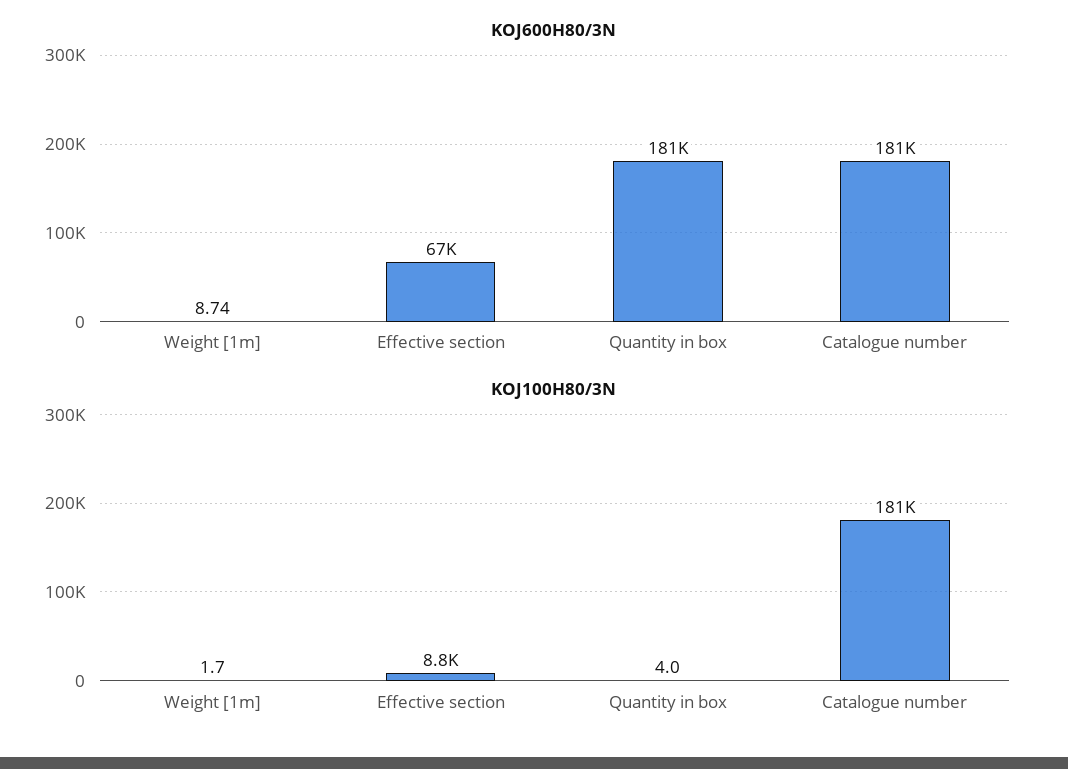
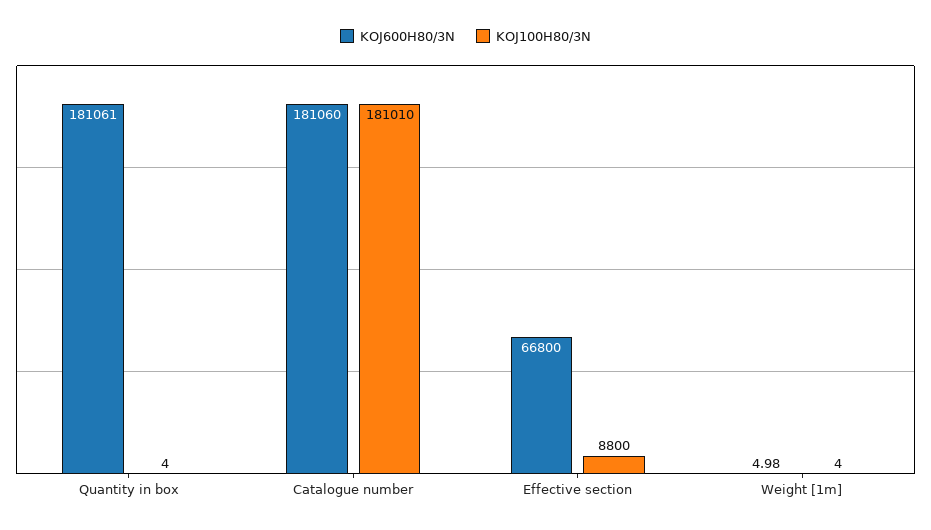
KOJ600H80/3N, Weight [1m]: 8.74 -> 4.98
KOJ100H80/3N, Weight [1m]: 1.7 -> 4

